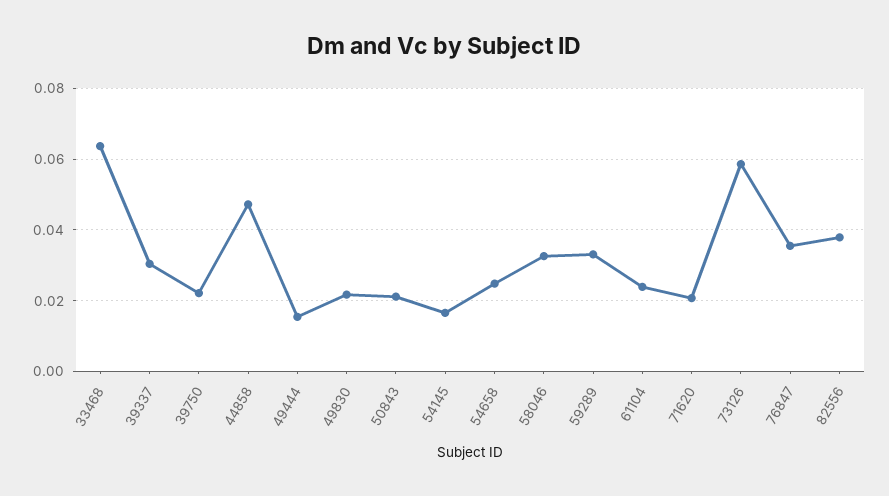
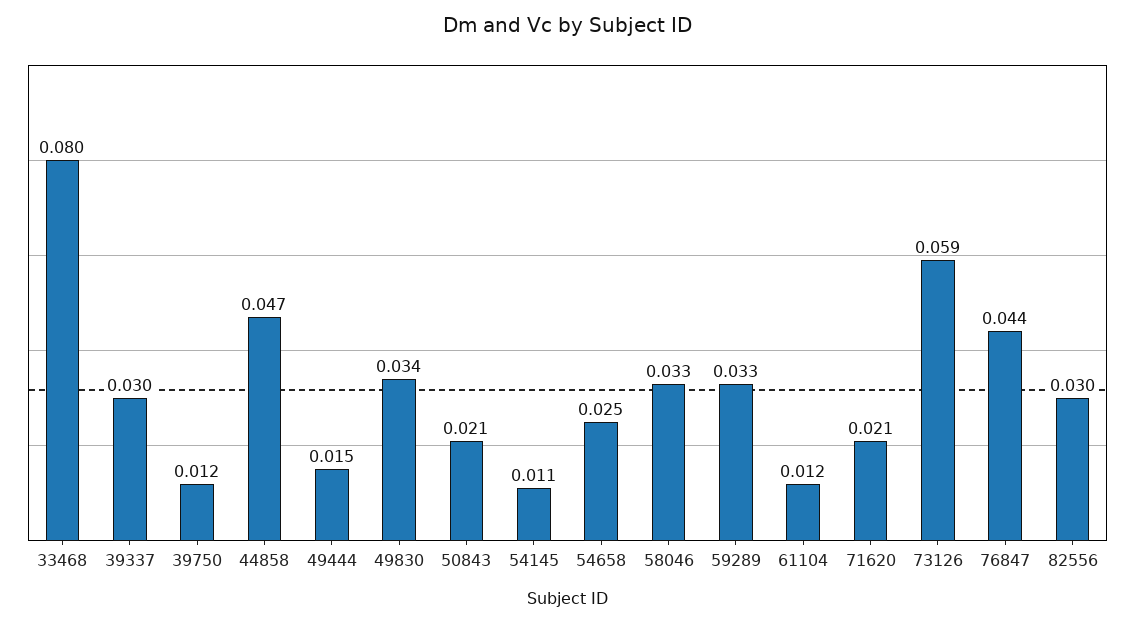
33468: 0.064 -> 0.08
39750: 0.022 -> 0.012
49830: 0.022 -> 0.034
54145: 0.016 -> 0.011
61104: 0.024 -> 0.012
76847: 0.036 -> 0.044
82556: 0.038 -> 0.03

